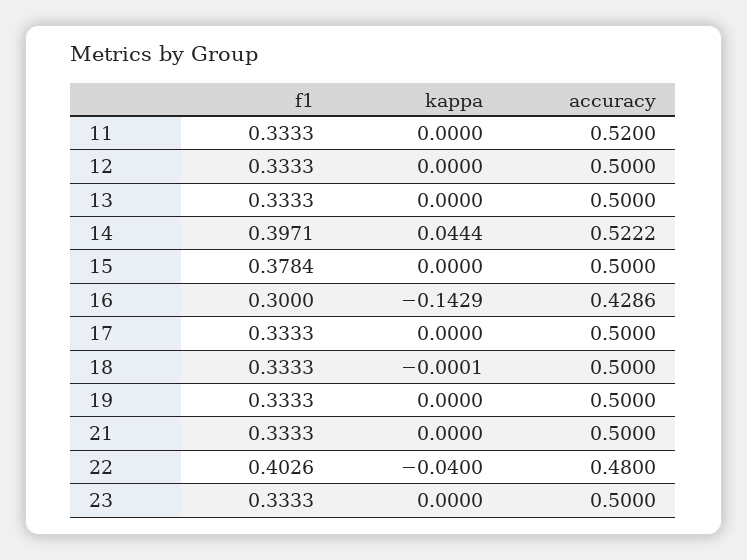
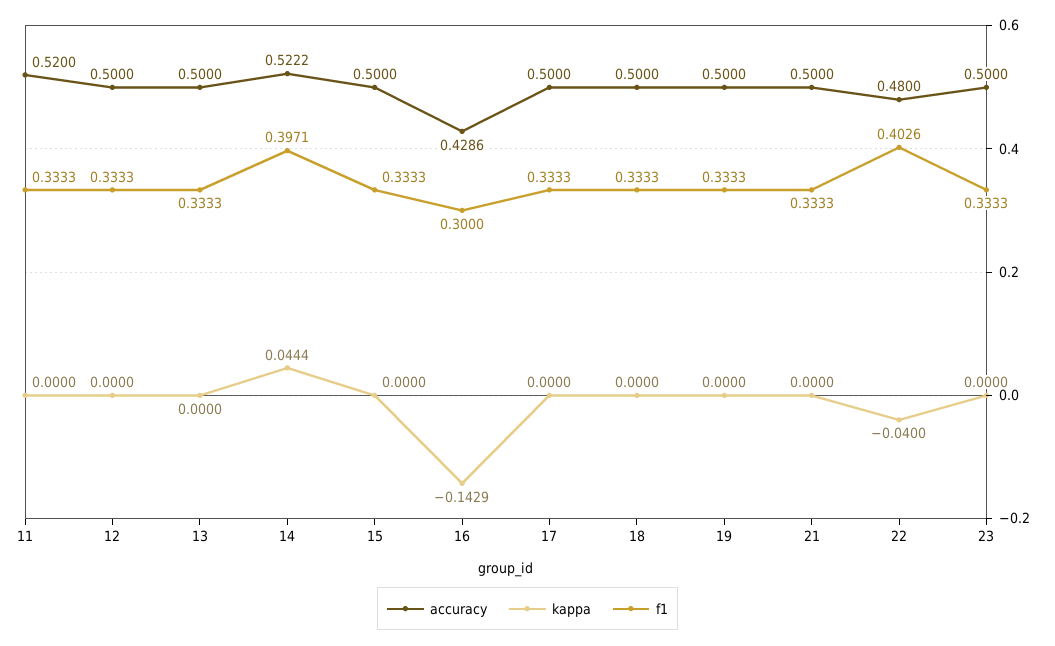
f1, 15: 0.3784 -> 0.3333
kappa, 18: -0.0001 -> 0

